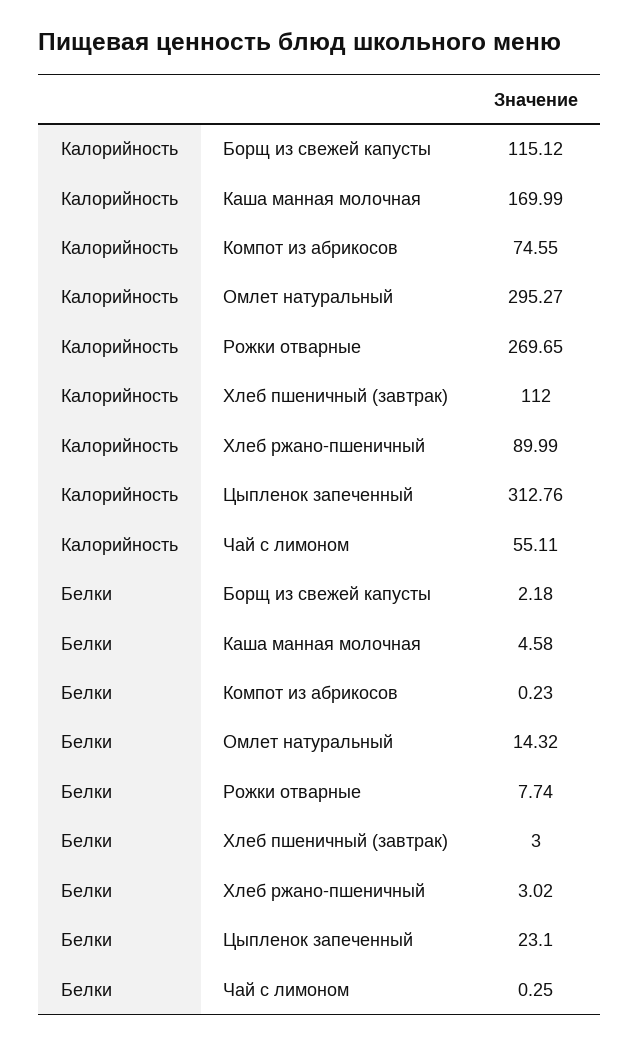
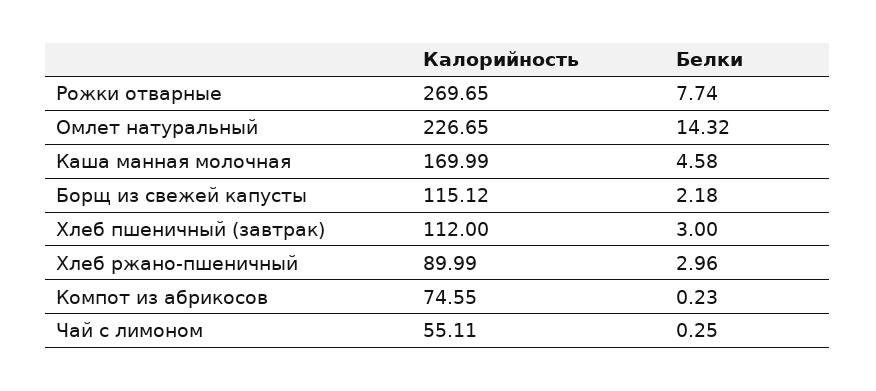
Калорийность, Омлет натуральный: 295.27 -> 226.65
Калорийность, Цыпленок запеченный: 312.76 -> none
Белки, Хлеб ржано-пшеничный: 3.02 -> 2.96
Белки, Цыпленок запеченный: 23.1 -> none

